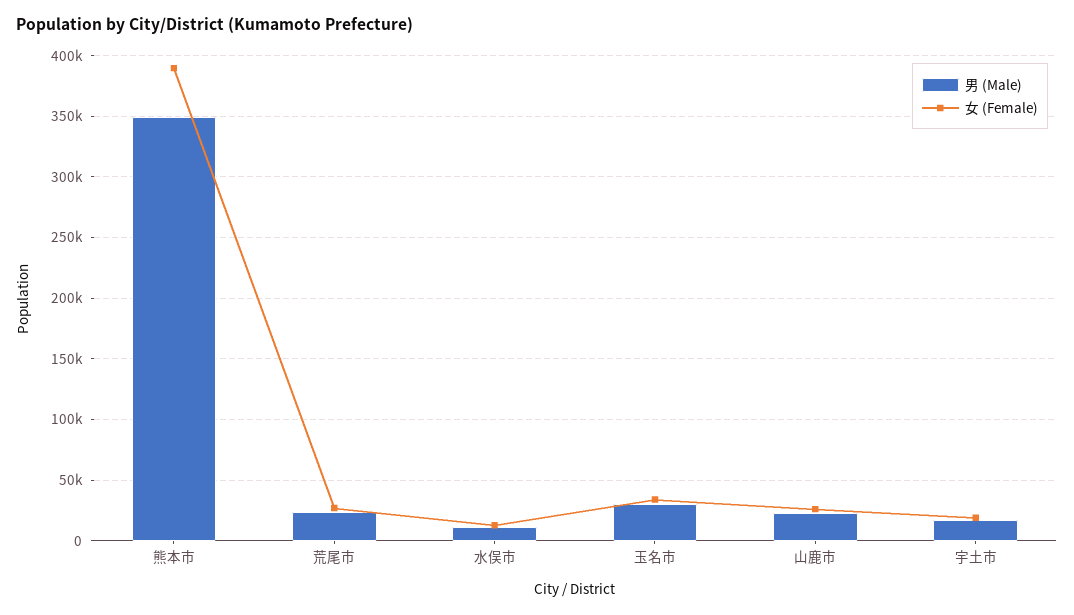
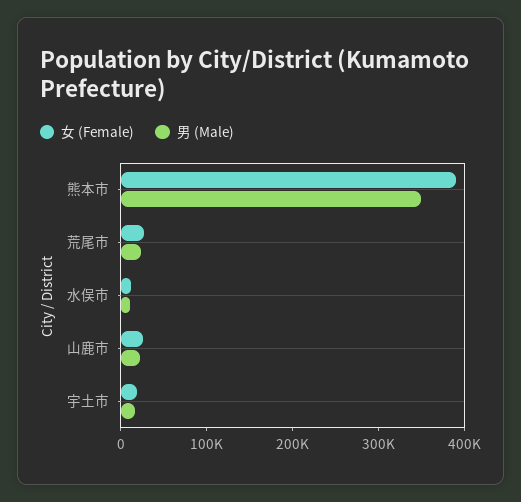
男 (Male), 玉名市: 30000 -> none
女 (Female), 玉名市: 35000 -> none

